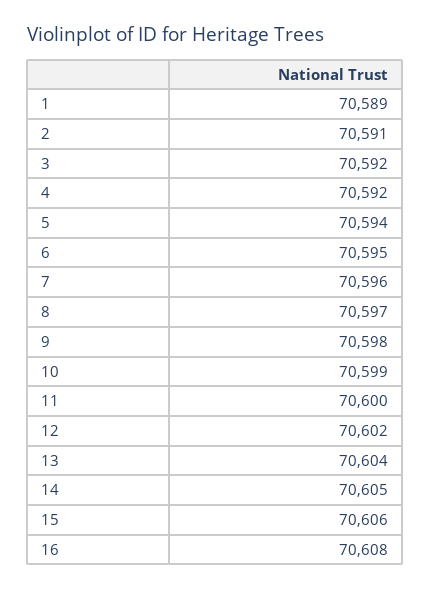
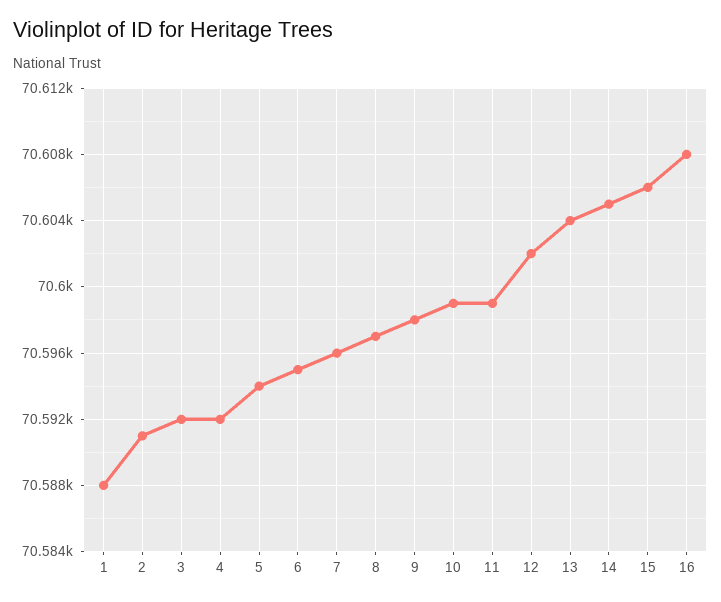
1: 70589 -> 70588
11: 70600 -> 70599

